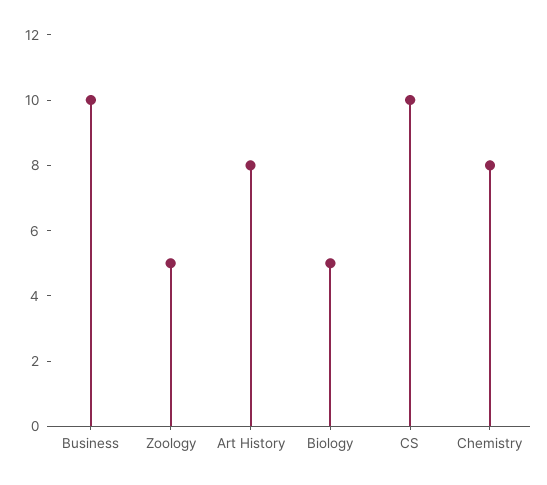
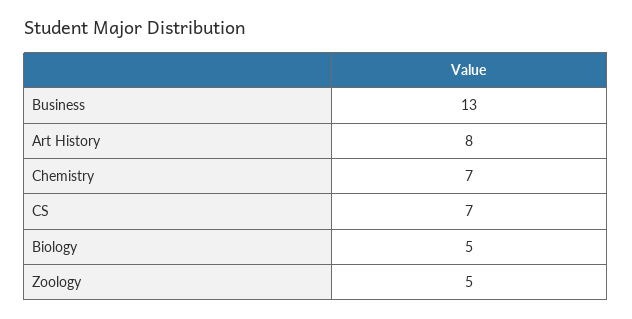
Business: 10 -> 13
CS: 10 -> 7
Chemistry: 8 -> 7

